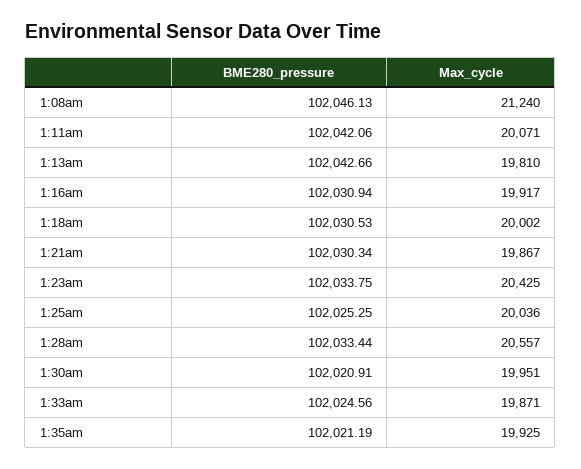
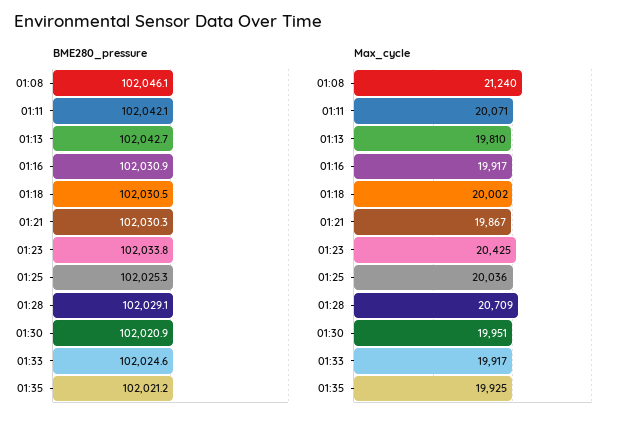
BME280_pressure, 1:28am: 102033.44 -> 102029.1
Max_cycle, 1:28am: 20557 -> 20709
Max_cycle, 1:33am: 19871 -> 19917

